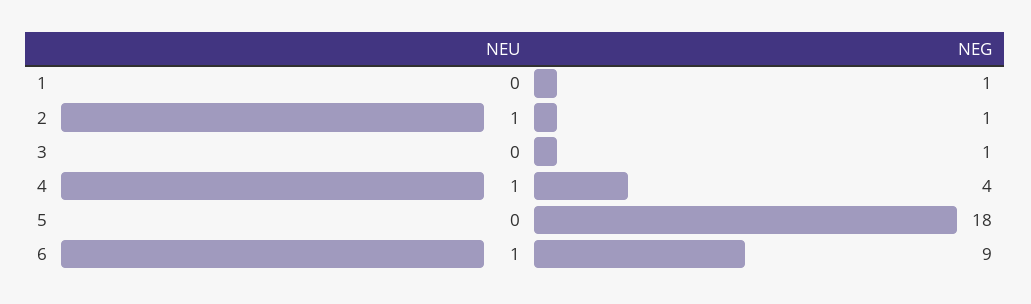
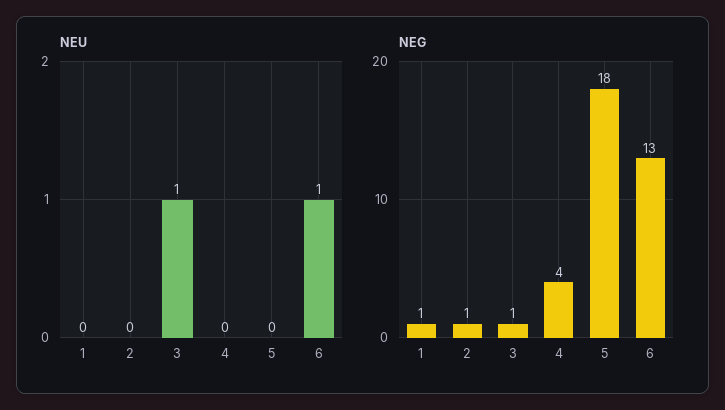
NEU, 2: 1 -> 0
NEU, 3: 0 -> 1
NEU, 4: 1 -> 0
NEG, 6: 9 -> 13

